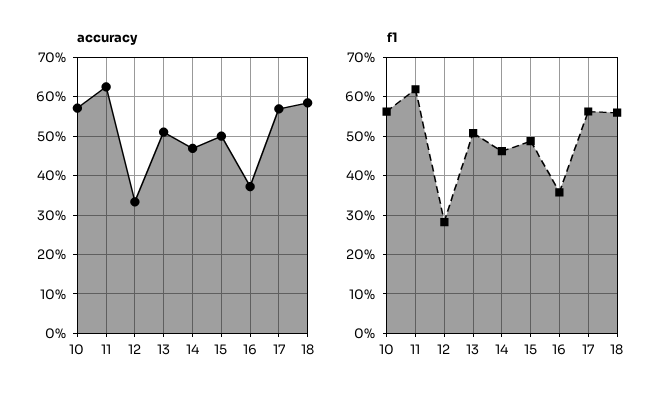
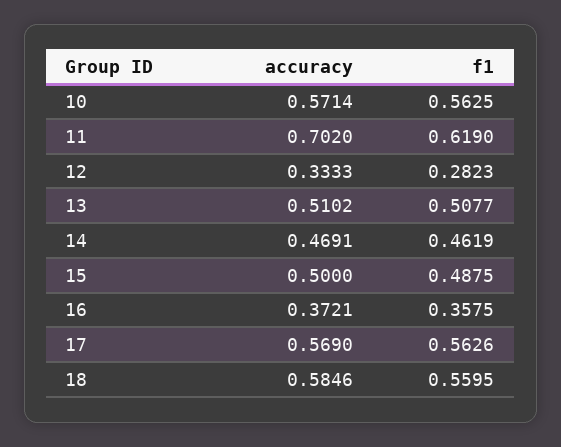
accuracy, 11: 0.62 -> 0.702

